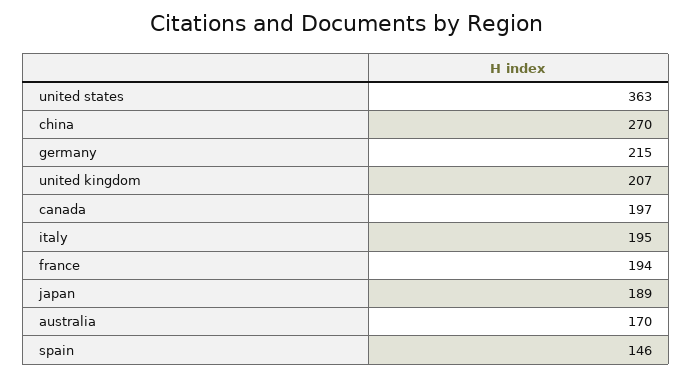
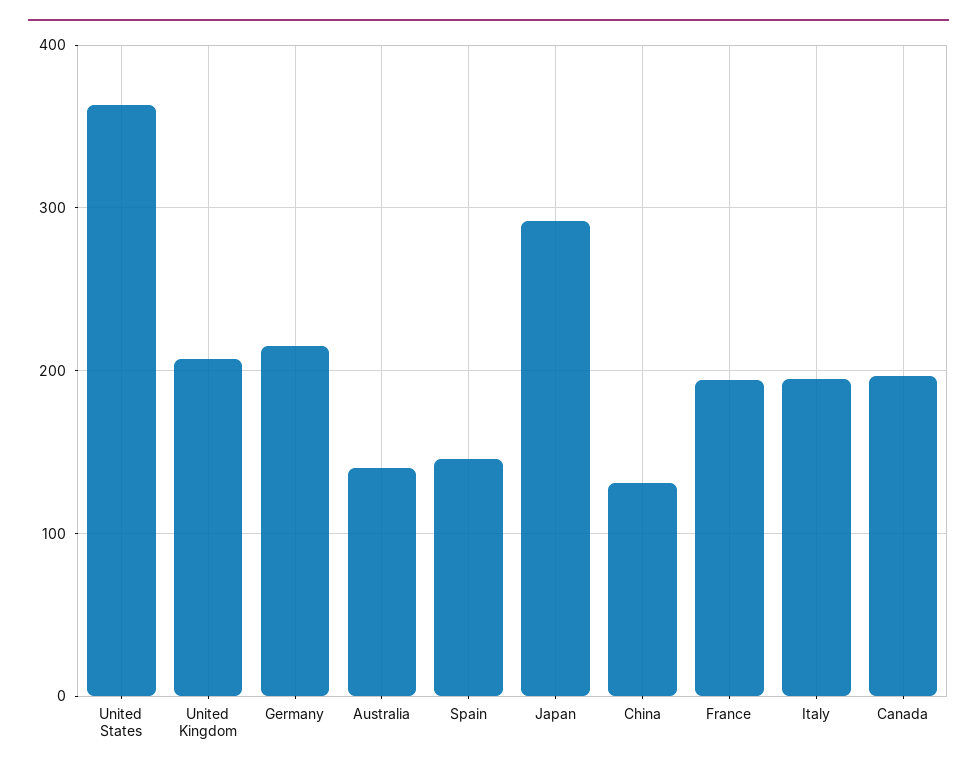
china: 270 -> 130
japan: 189 -> 290
australia: 170 -> 140

